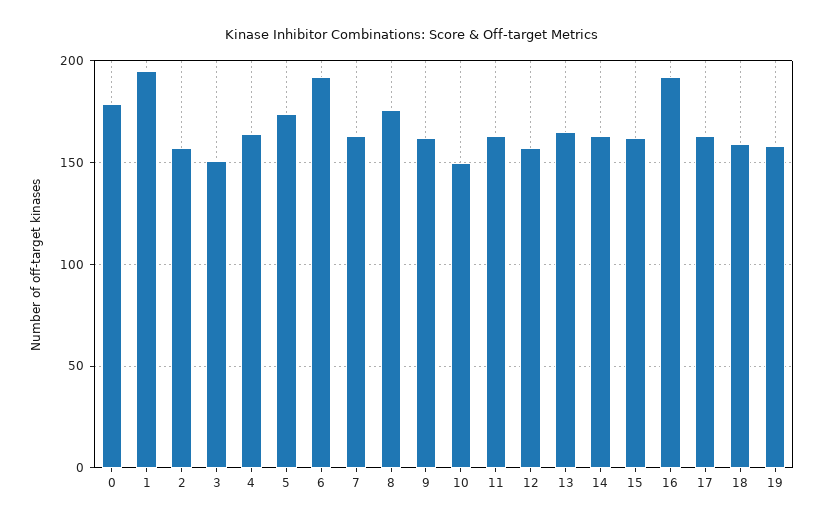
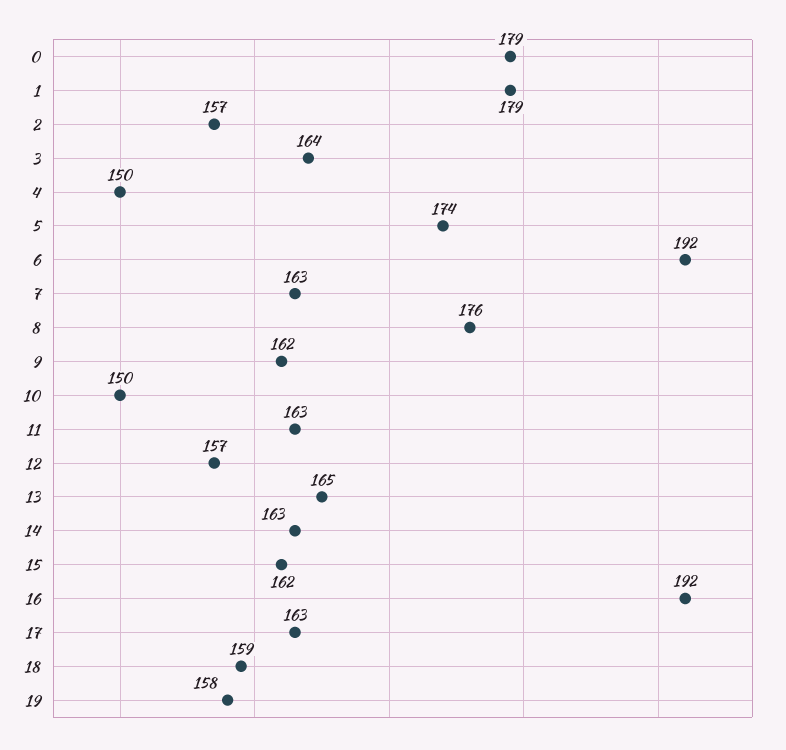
1: 195 -> 179
3: 150 -> 164
4: 165 -> 150

